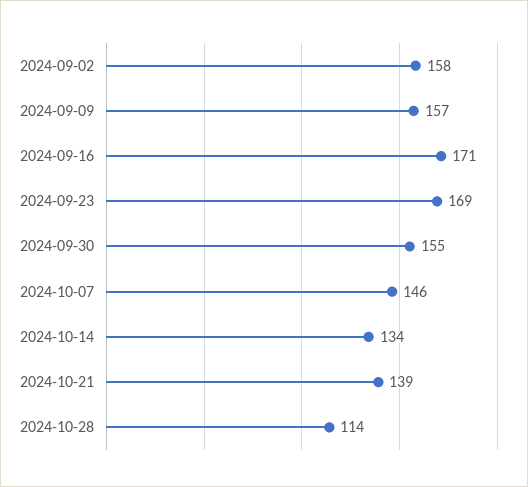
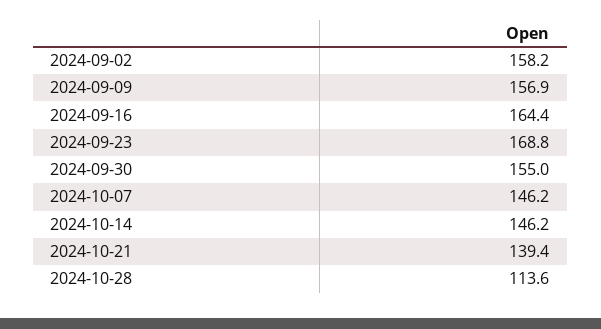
2024-09-16: 171 -> 164.4
2024-10-14: 134 -> 146.2

